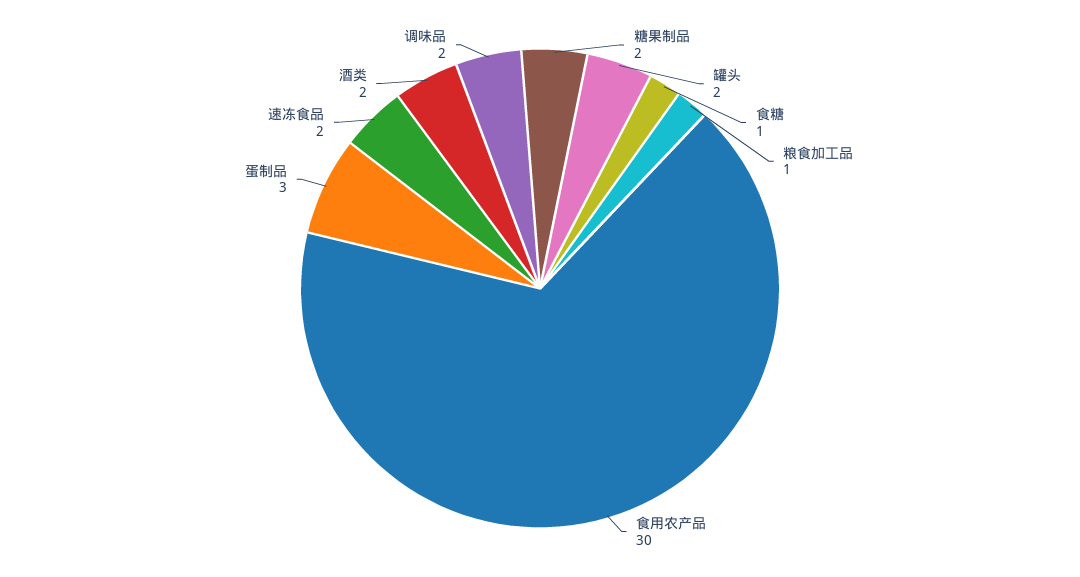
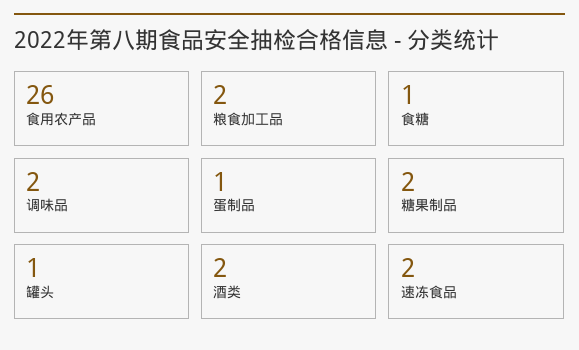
罐头: 2 -> 1
粮食加工品: 1 -> 2
食用农产品: 30 -> 26
蛋制品: 3 -> 1

